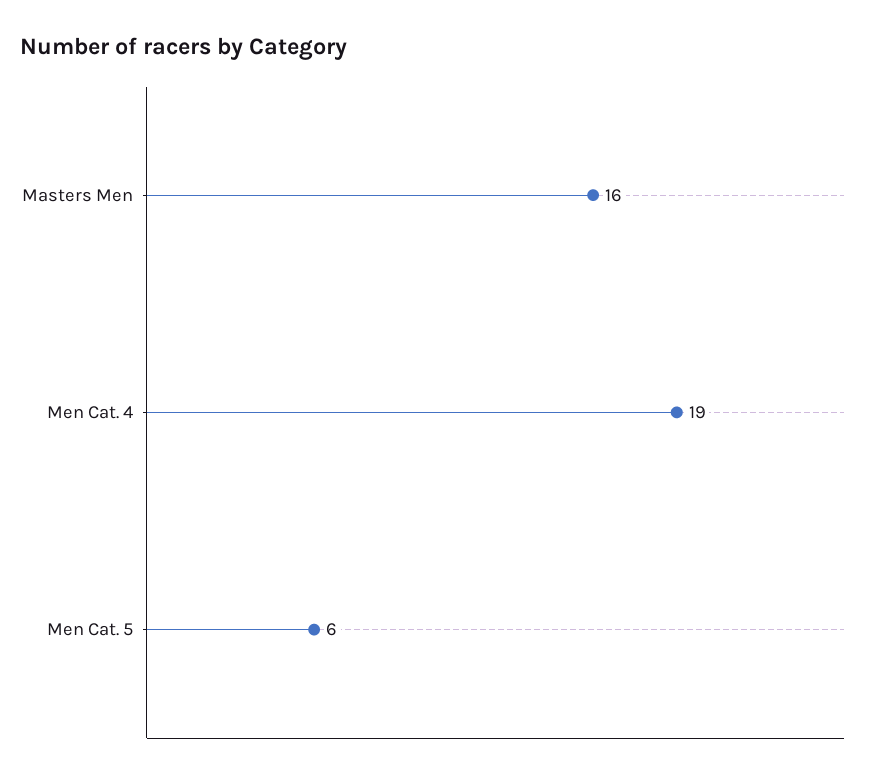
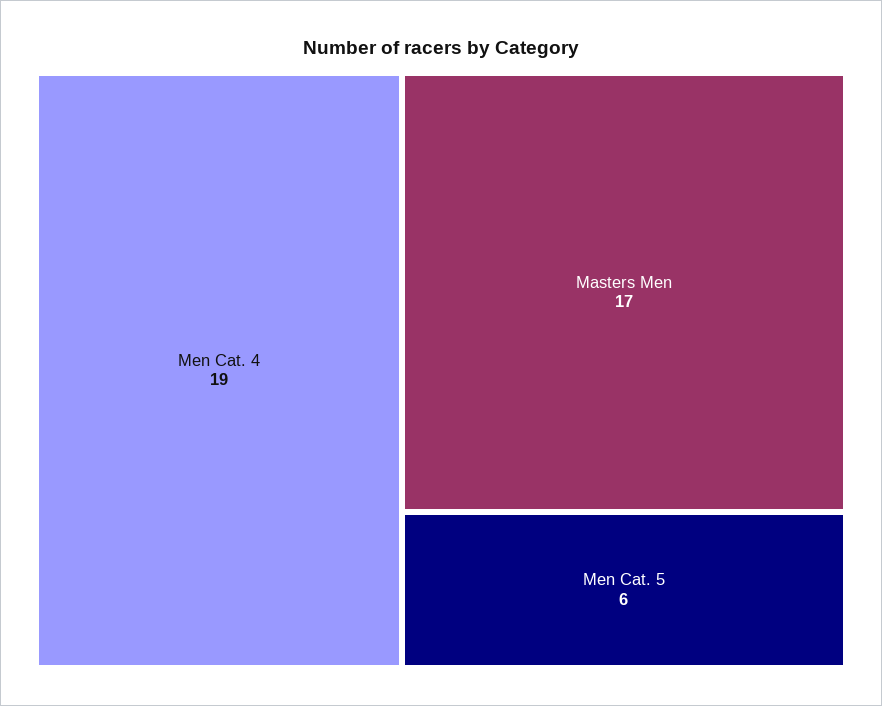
Masters Men: 16 -> 17

